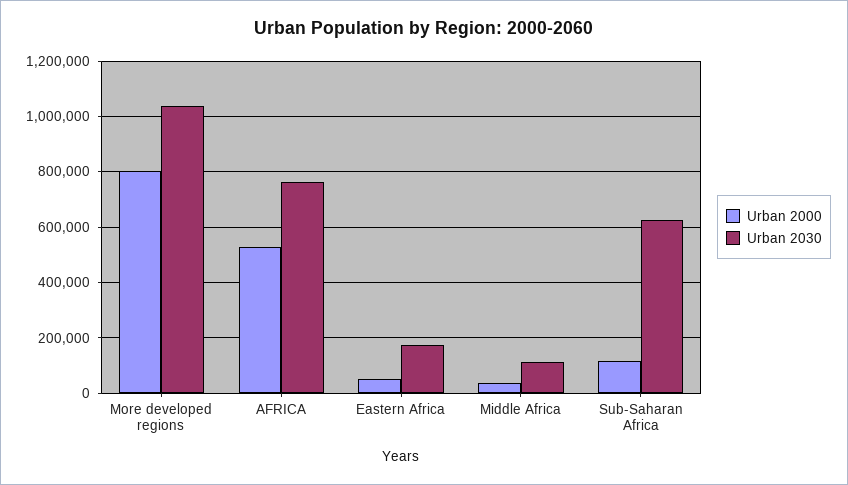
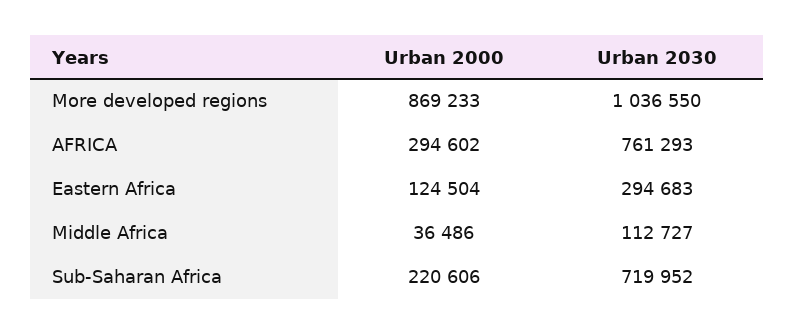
Urban 2000, More developed regions: 800000 -> 869233
Urban 2000, AFRICA: 525000 -> 294602
Urban 2000, Eastern Africa: 50000 -> 124504
Urban 2030, Eastern Africa: 175000 -> 294683
Urban 2000, Sub-Saharan Africa: 125000 -> 220606
Urban 2030, Sub-Saharan Africa: 625000 -> 719952

